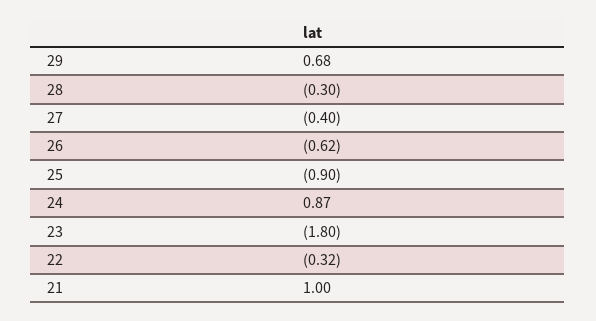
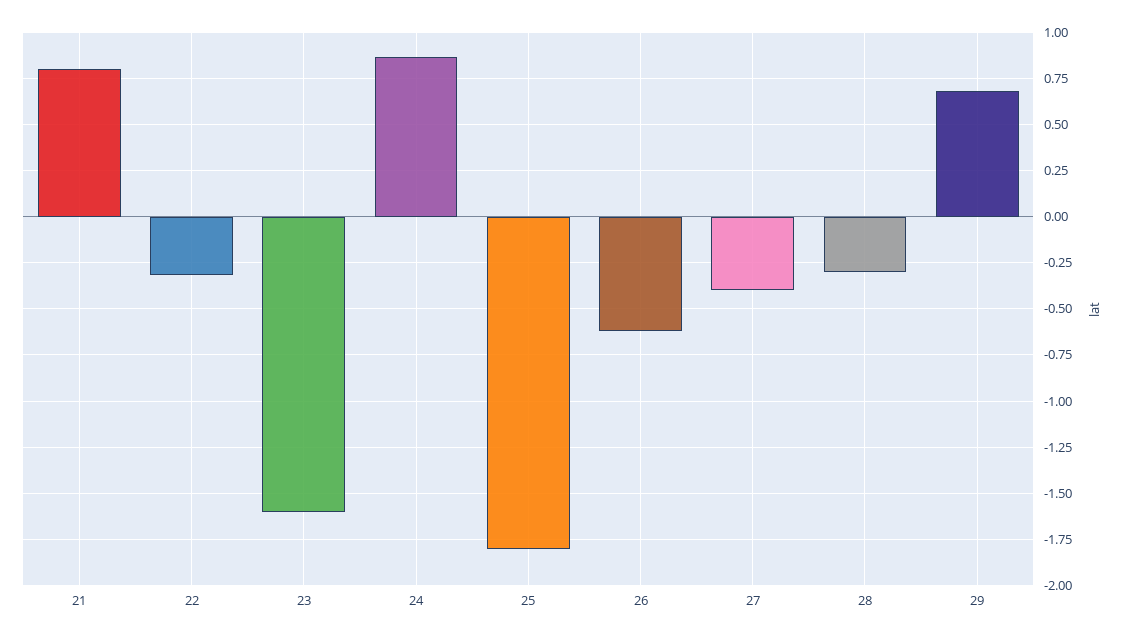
25: -0.9 -> -1.8
23: -1.8 -> -1.6
21: 1 -> 0.8

